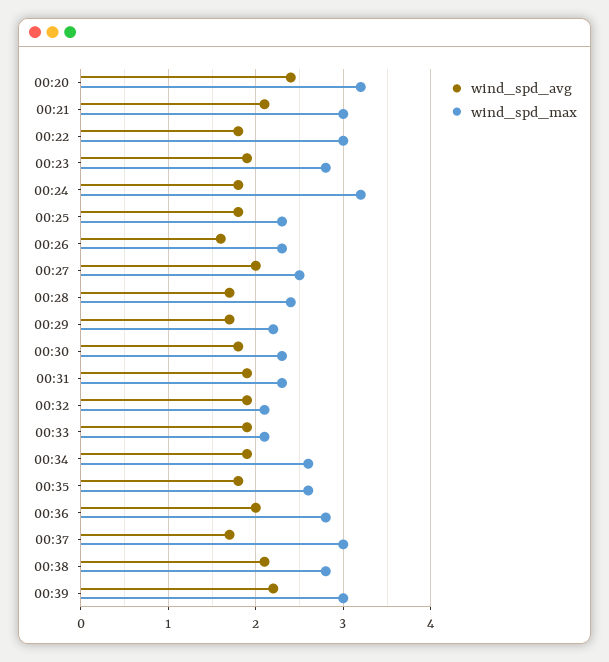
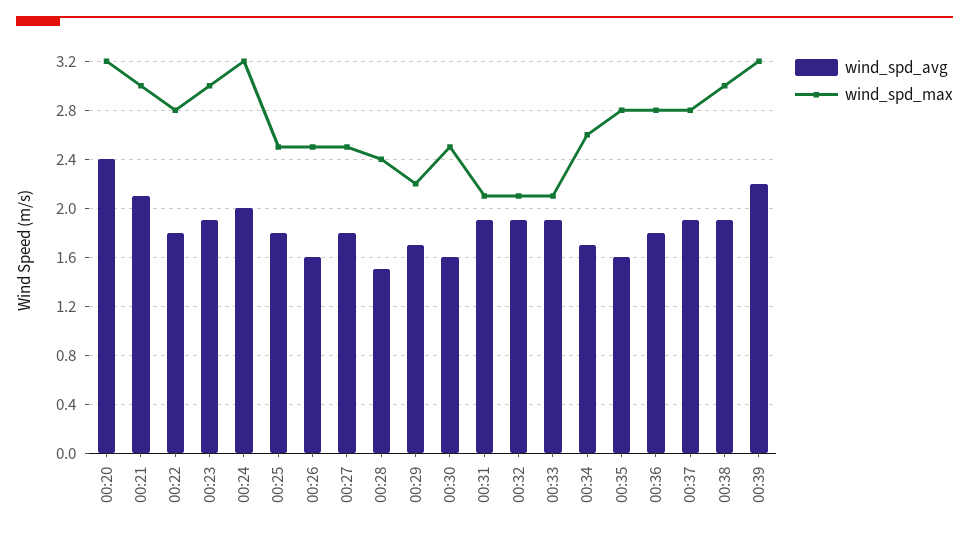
wind_spd_max, 00:22: 3 -> 2.8
wind_spd_max, 00:23: 2.8 -> 3
wind_spd_avg, 00:24: 1.8 -> 2
wind_spd_max, 00:25: 2.3 -> 2.5
wind_spd_max, 00:26: 2.3 -> 2.5
wind_spd_avg, 00:27: 2 -> 1.8
wind_spd_avg, 00:28: 1.7 -> 1.5
wind_spd_avg, 00:30: 1.8 -> 1.6
wind_spd_max, 00:30: 2.3 -> 2.5
wind_spd_max, 00:31: 2.3 -> 2.1
wind_spd_avg, 00:34: 1.9 -> 1.7
wind_spd_avg, 00:35: 1.8 -> 1.6
wind_spd_max, 00:35: 2.6 -> 2.8
wind_spd_avg, 00:36: 2 -> 1.8
wind_spd_avg, 00:37: 1.7 -> 1.9
wind_spd_max, 00:37: 3 -> 2.8
wind_spd_avg, 00:38: 2.1 -> 1.9
wind_spd_max, 00:38: 2.8 -> 3
wind_spd_max, 00:39: 3 -> 3.2

